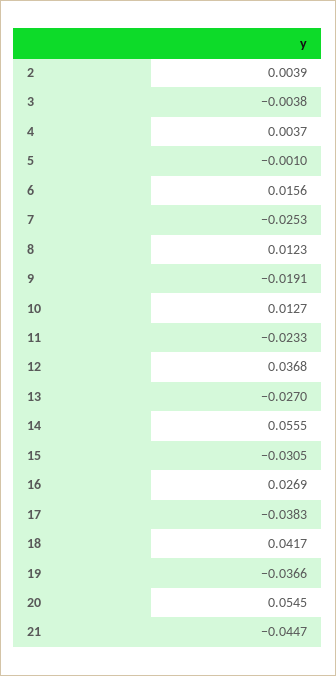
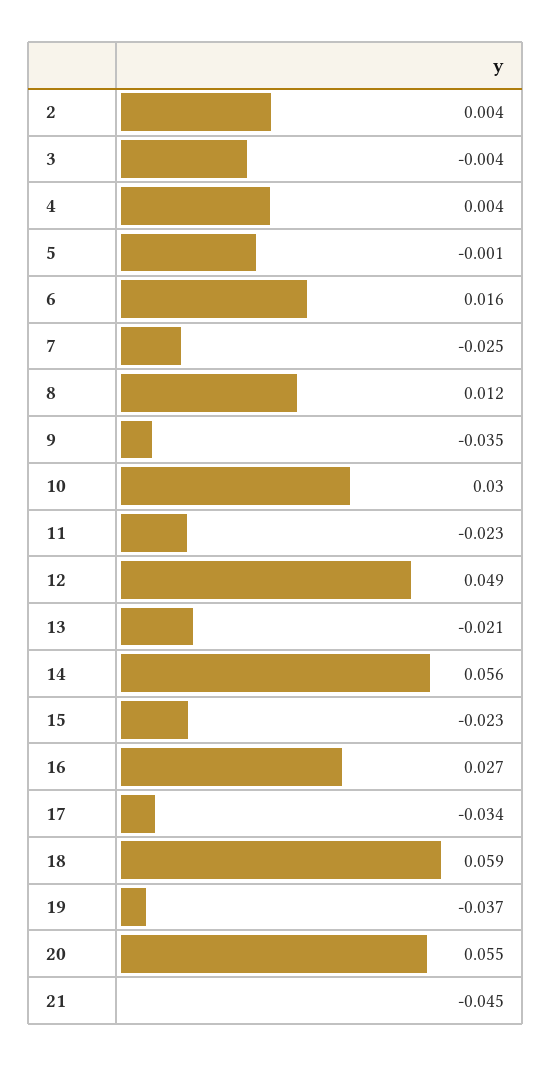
9: -0.0191 -> -0.035
10: 0.0127 -> 0.03
12: 0.0368 -> 0.049
13: -0.027 -> -0.021
15: -0.0305 -> -0.023
17: -0.0383 -> -0.034
18: 0.0417 -> 0.059

